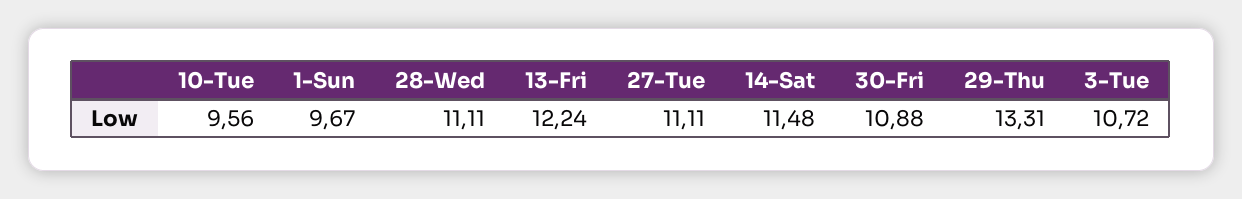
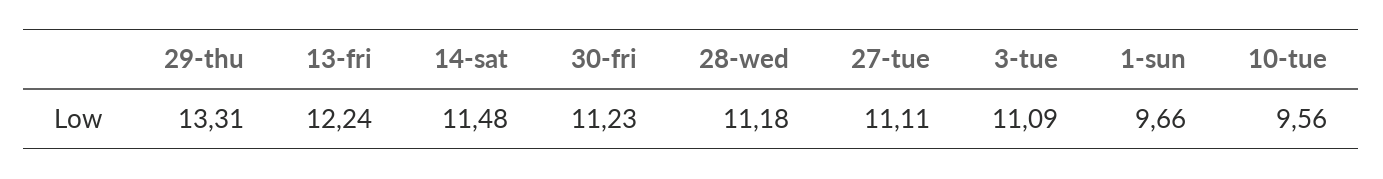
1-Sun: 9.67 -> 9.66
28-Wed: 11.11 -> 11.18
30-Fri: 10.88 -> 11.23
3-Tue: 10.72 -> 11.09

